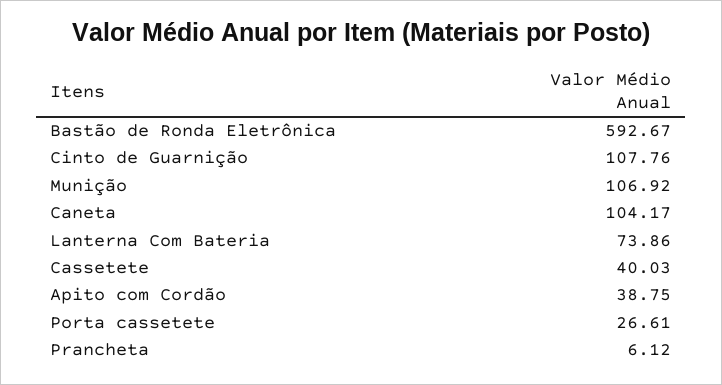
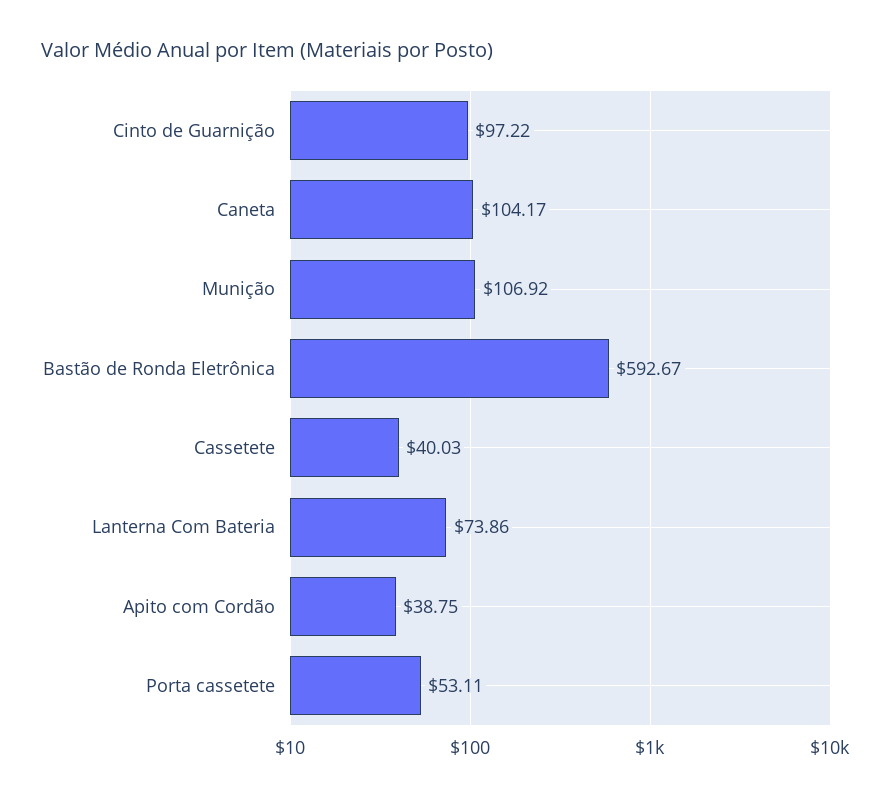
Cinto de Guarnição: 107.76 -> 97.22
Porta cassetete: 26.61 -> 53.11
Prancheta: 6.12 -> none

